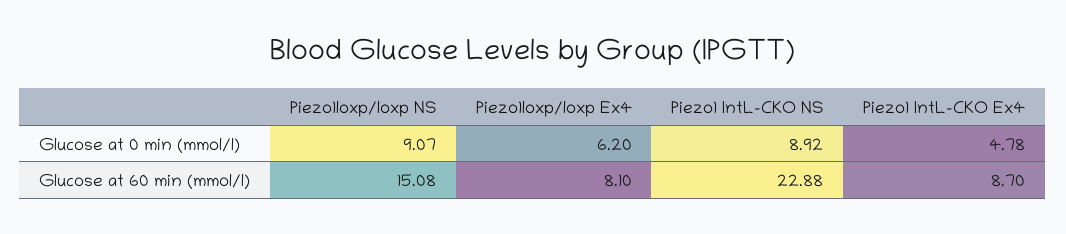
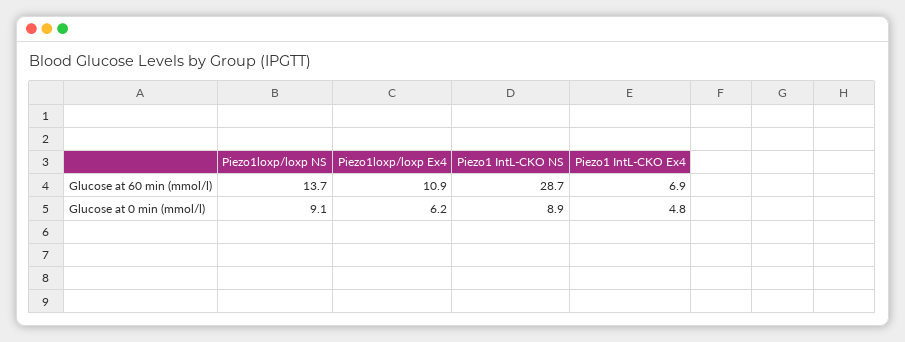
Piezo1loxp/loxp NS, Glucose at 60 min (mmol/l): 15.08 -> 13.7
Piezo1loxp/loxp Ex4, Glucose at 60 min (mmol/l): 8.1 -> 10.9
Piezo1 IntL-CKO NS, Glucose at 60 min (mmol/l): 22.88 -> 28.7
Piezo1 IntL-CKO Ex4, Glucose at 60 min (mmol/l): 8.7 -> 6.9

